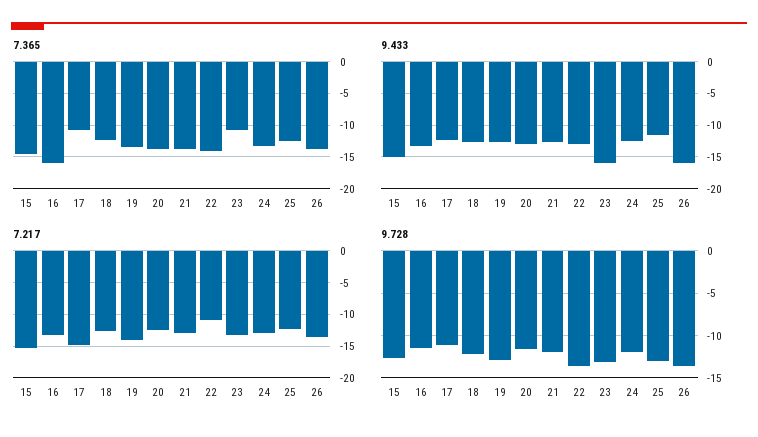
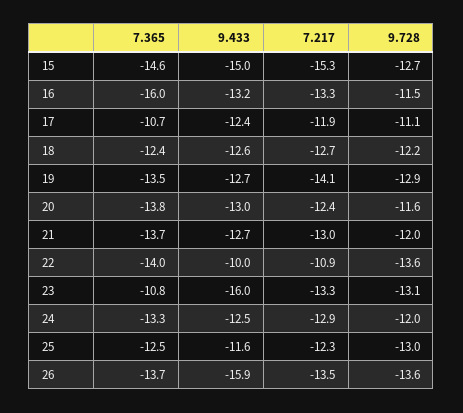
9.433, 22: -13 -> -10
7.217, 17: -15 -> -11.9

